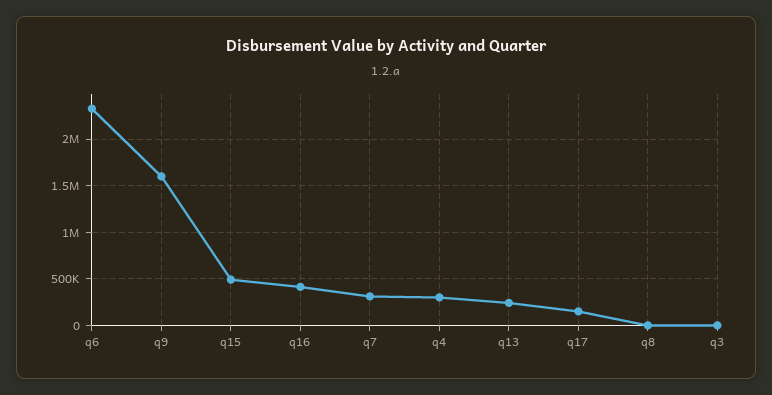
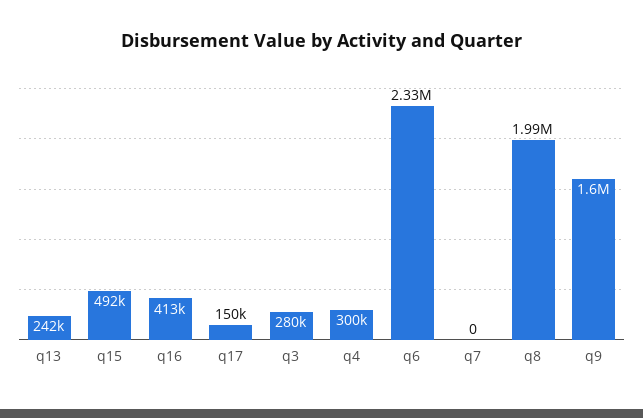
q7: 300000 -> 0
q8: 0 -> 1990000
q3: 0 -> 280000

